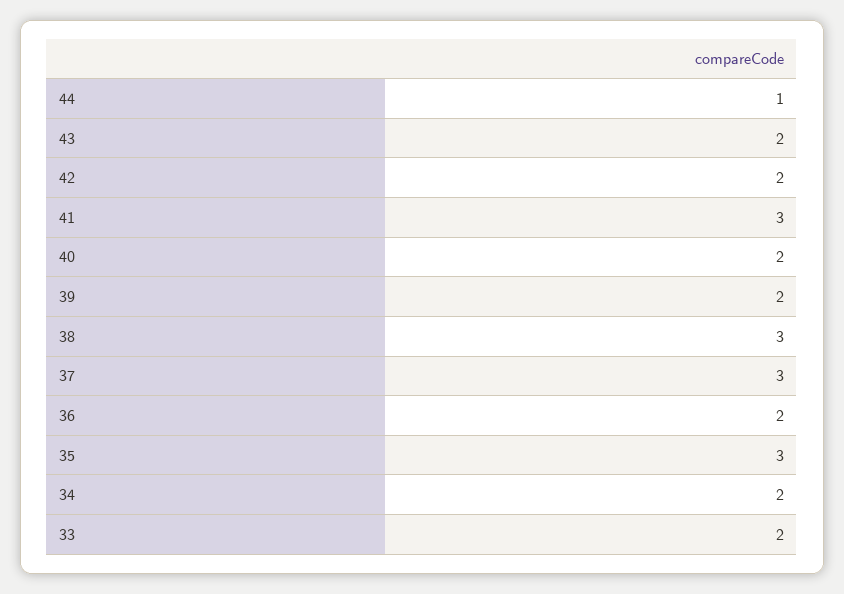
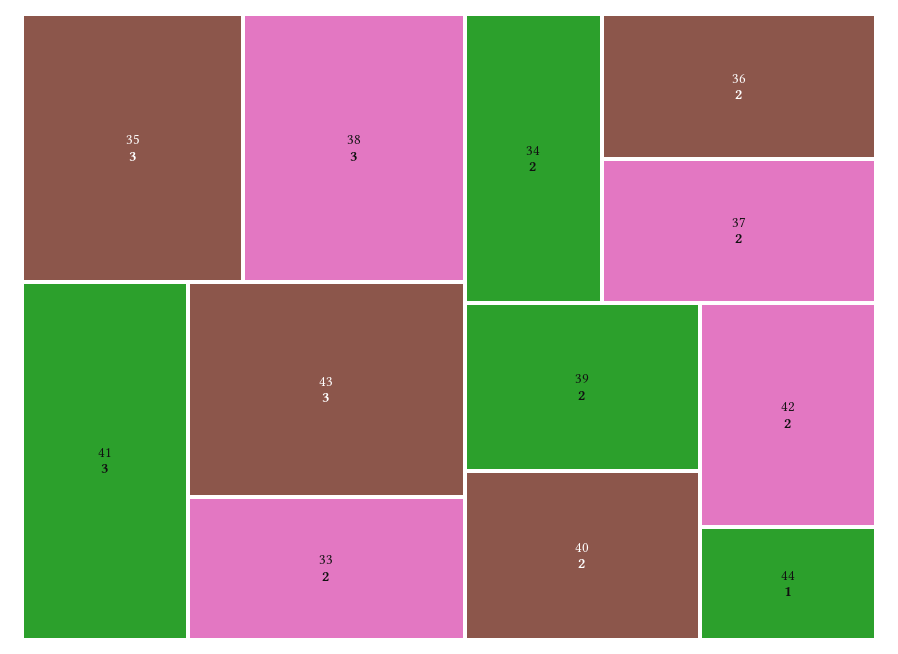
43: 2 -> 3
37: 3 -> 2

